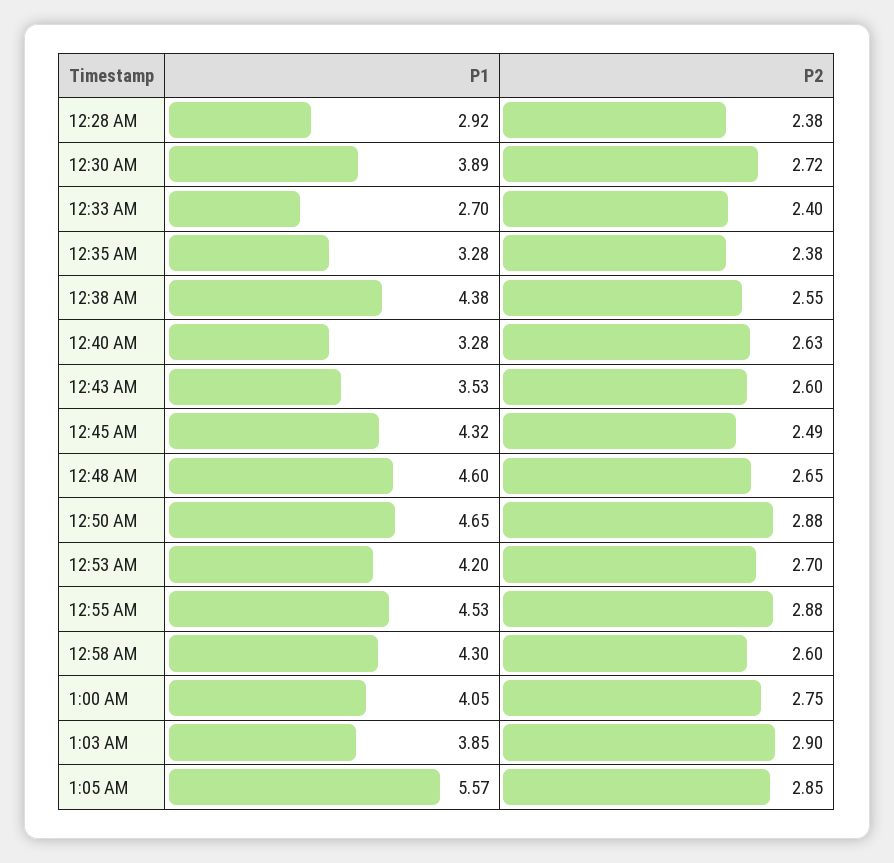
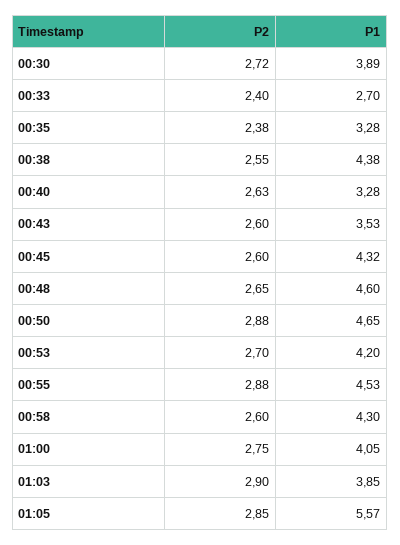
P1, 12:28 AM: 2.92 -> none
P2, 12:28 AM: 2.38 -> none
P2, 12:45 AM: 2.49 -> 2.6

